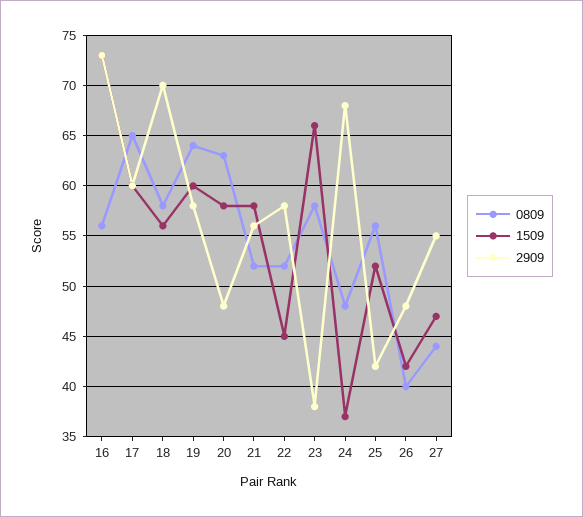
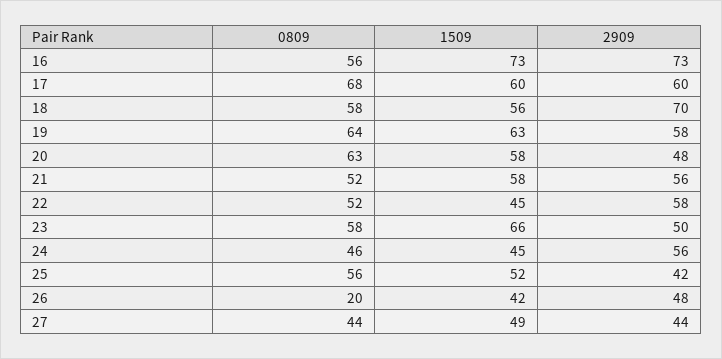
0809, 17: 65 -> 68
1509, 19: 60 -> 63
2909, 23: 38 -> 50
0809, 24: 48 -> 46
1509, 24: 37 -> 45
2909, 24: 68 -> 56
0809, 26: 40 -> 20
1509, 27: 47 -> 49
2909, 27: 55 -> 44

